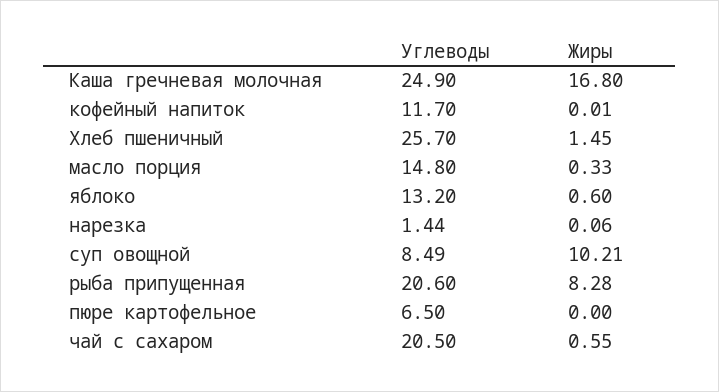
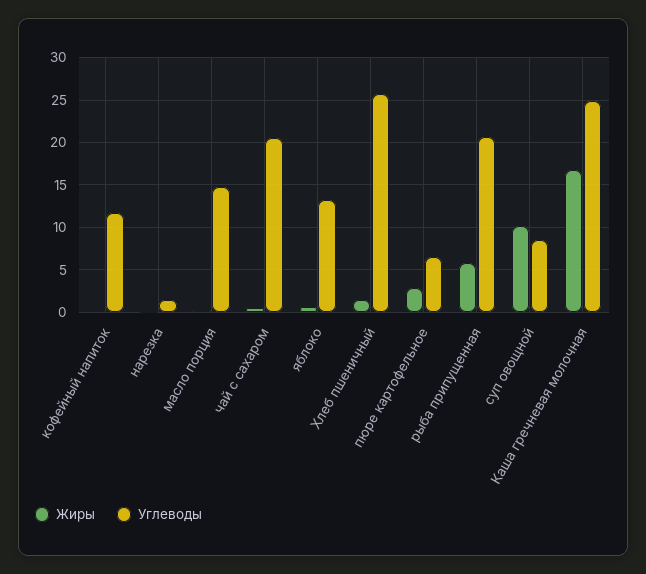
Жиры, рыба припущенная: 8.28 -> 6
Жиры, пюре картофельное: 0 -> 3

